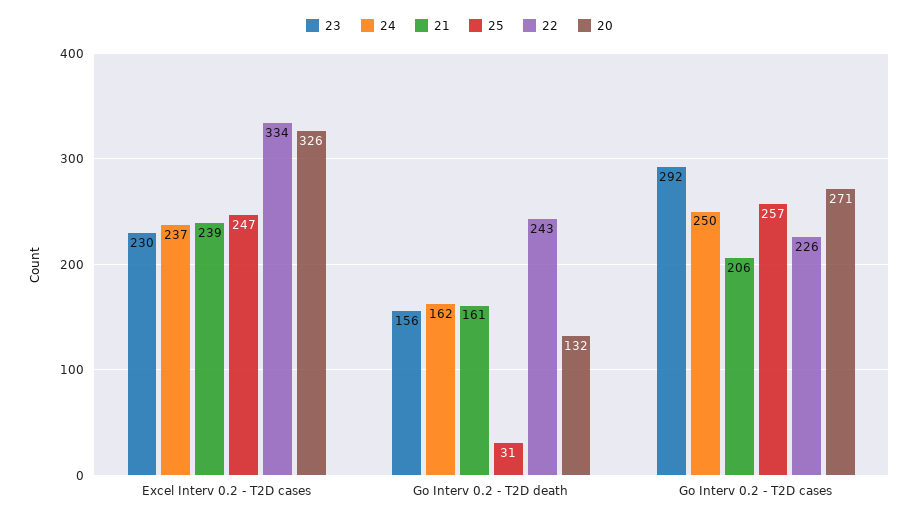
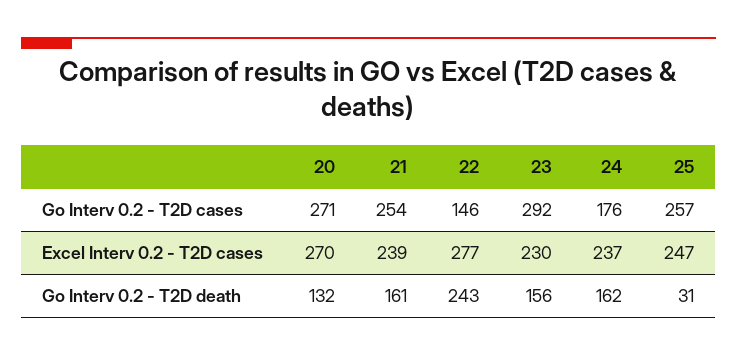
22, Excel Interv 0.2 - T2D cases: 334 -> 277
20, Excel Interv 0.2 - T2D cases: 326 -> 270
24, Go Interv 0.2 - T2D cases: 250 -> 176
21, Go Interv 0.2 - T2D cases: 206 -> 254
22, Go Interv 0.2 - T2D cases: 226 -> 146

